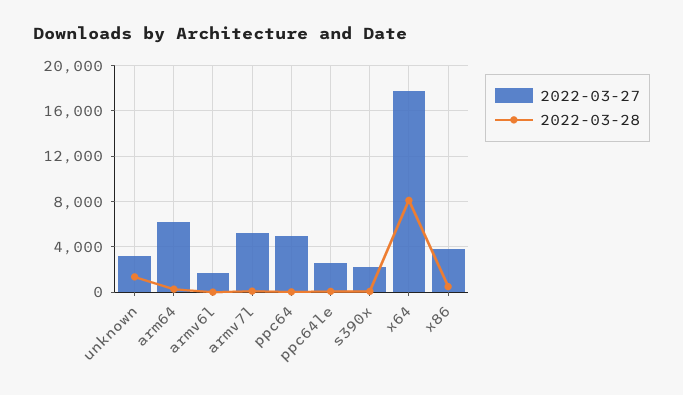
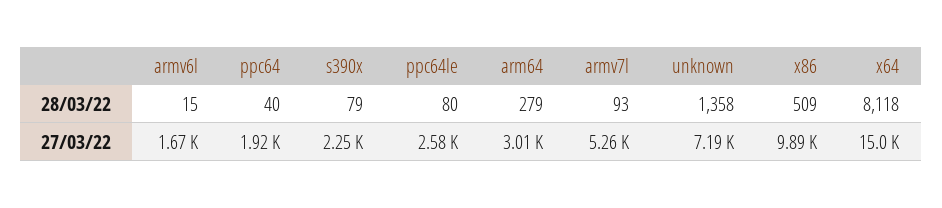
2022-03-27, unknown: 3000 -> 7190
2022-03-27, arm64: 6000 -> 3010
2022-03-27, ppc64: 5000 -> 1920
2022-03-27, x64: 18000 -> 15000
2022-03-27, x86: 4000 -> 9890

